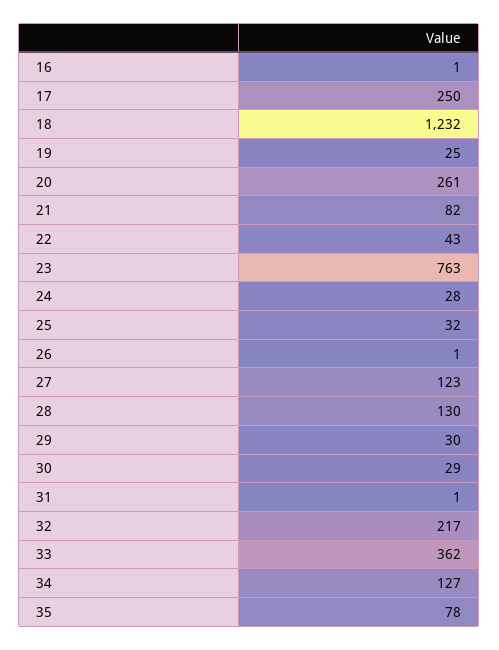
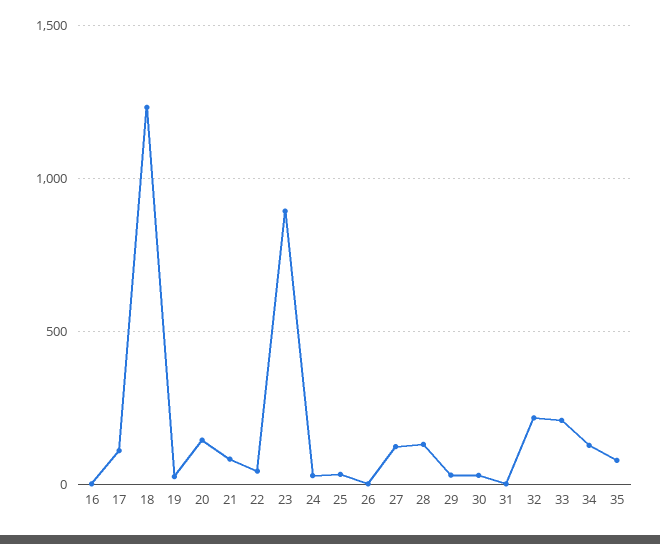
17: 250 -> 100
20: 261 -> 150
23: 763 -> 900
33: 362 -> 200

